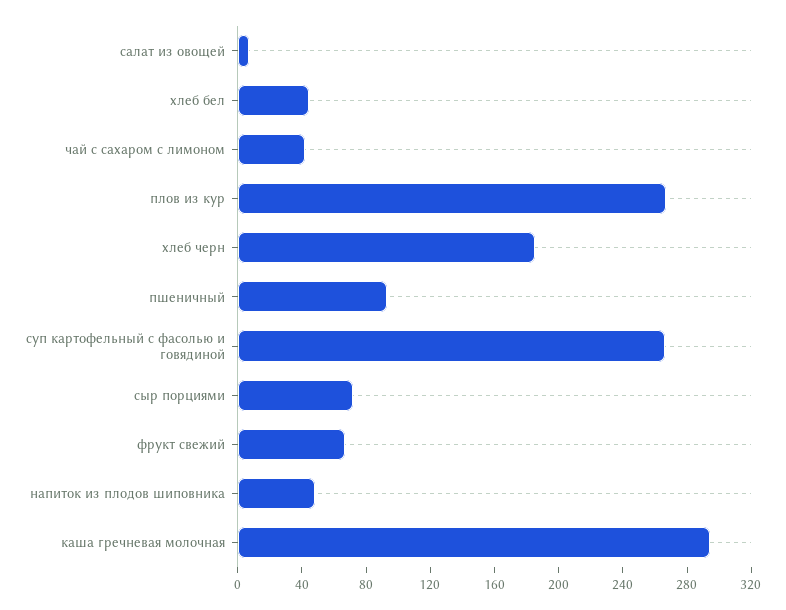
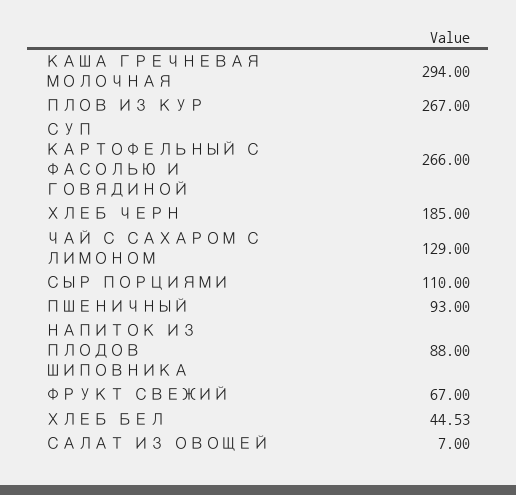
чай с сахаром с лимоном: 40 -> 129
сыр порциями: 70 -> 110
напиток из плодов шиповника: 50 -> 88

